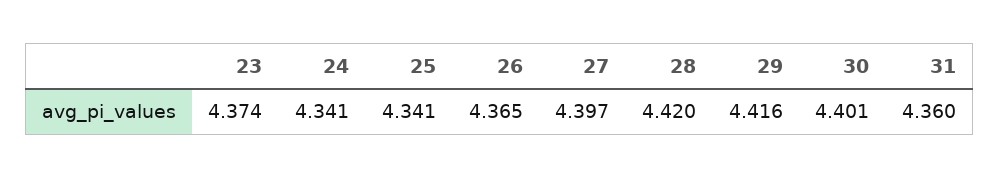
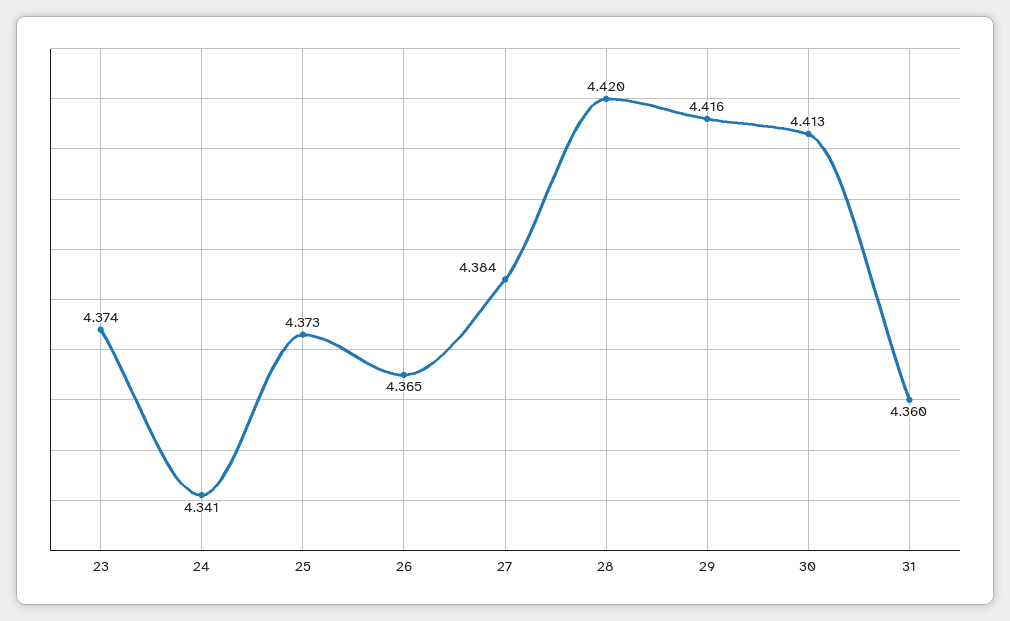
25: 4.341 -> 4.373
27: 4.397 -> 4.384
30: 4.401 -> 4.413

